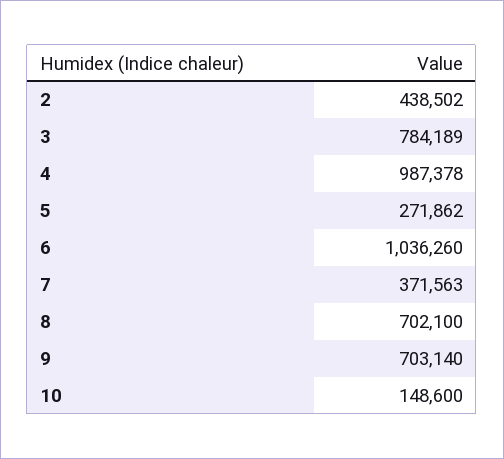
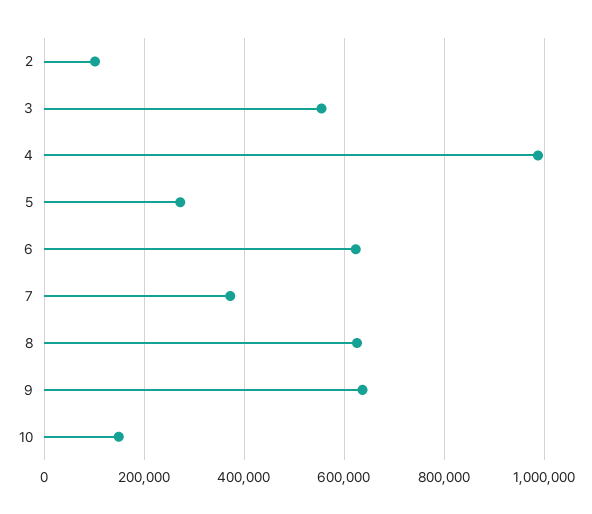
2: 438502 -> 100000
3: 784189 -> 560000
6: 1036260 -> 620000
8: 702100 -> 620000
9: 703140 -> 640000

